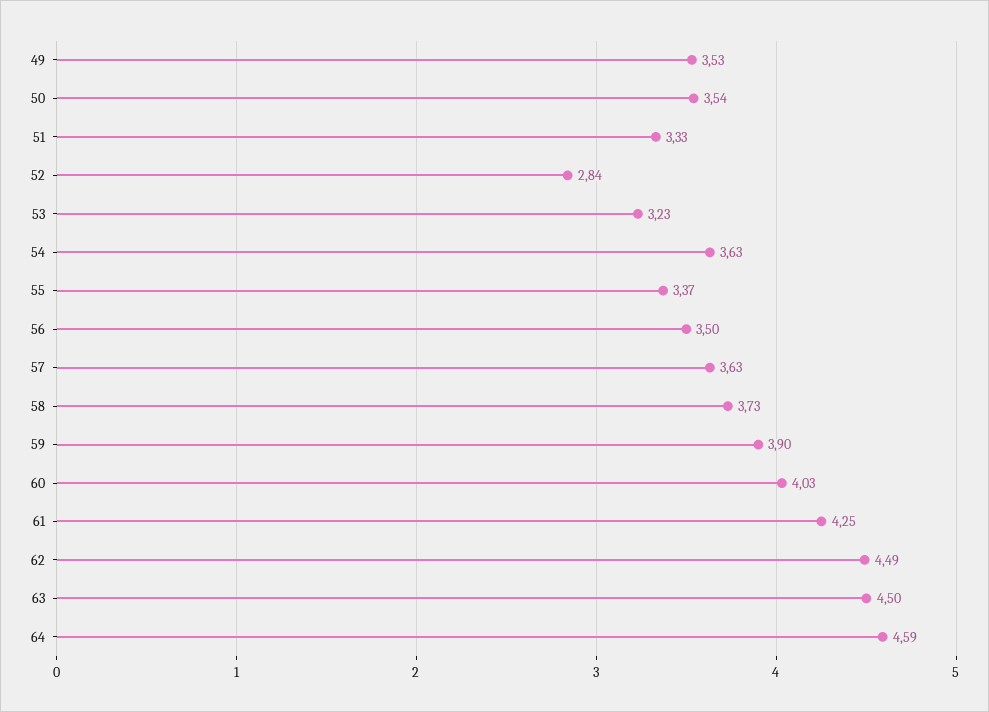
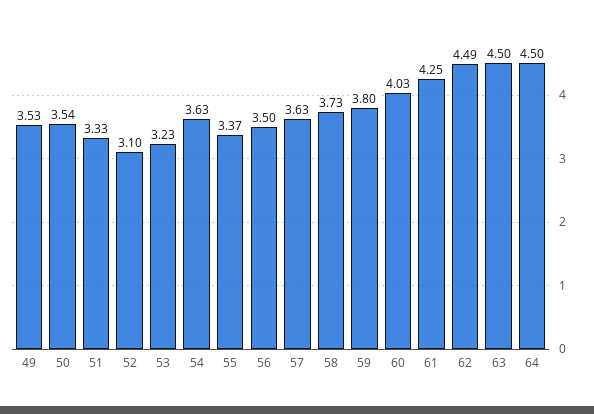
52: 2.84 -> 3.1
59: 3.9 -> 3.8
64: 4.59 -> 4.5

